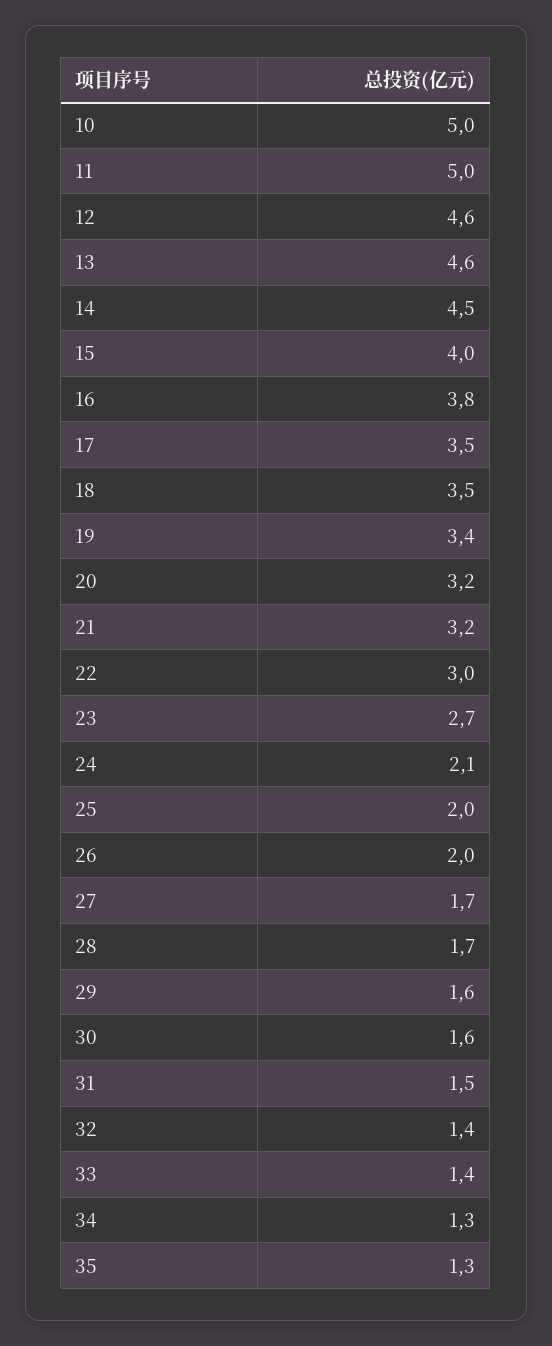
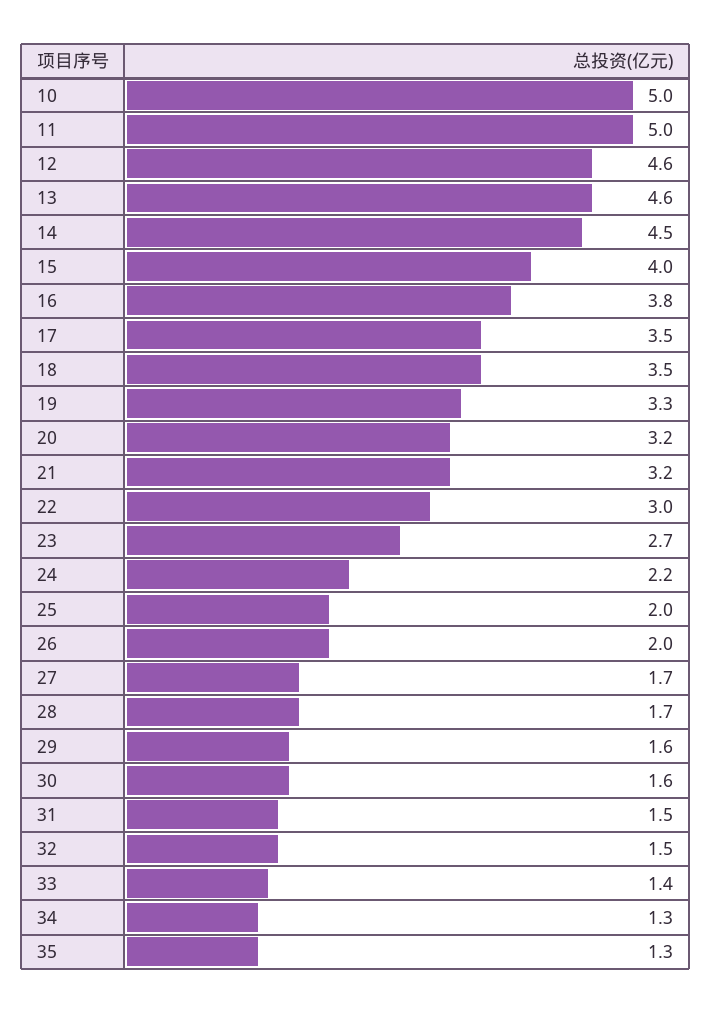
19: 3.4 -> 3.3
24: 2.1 -> 2.2
32: 1.4 -> 1.5

